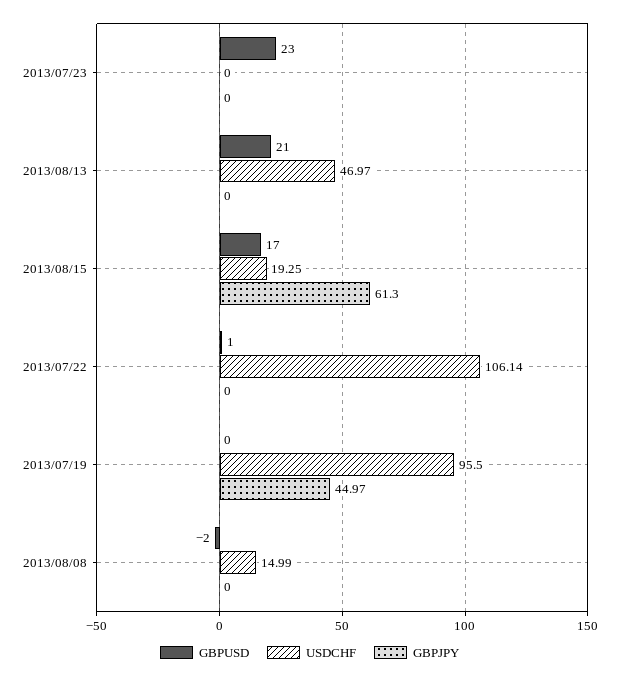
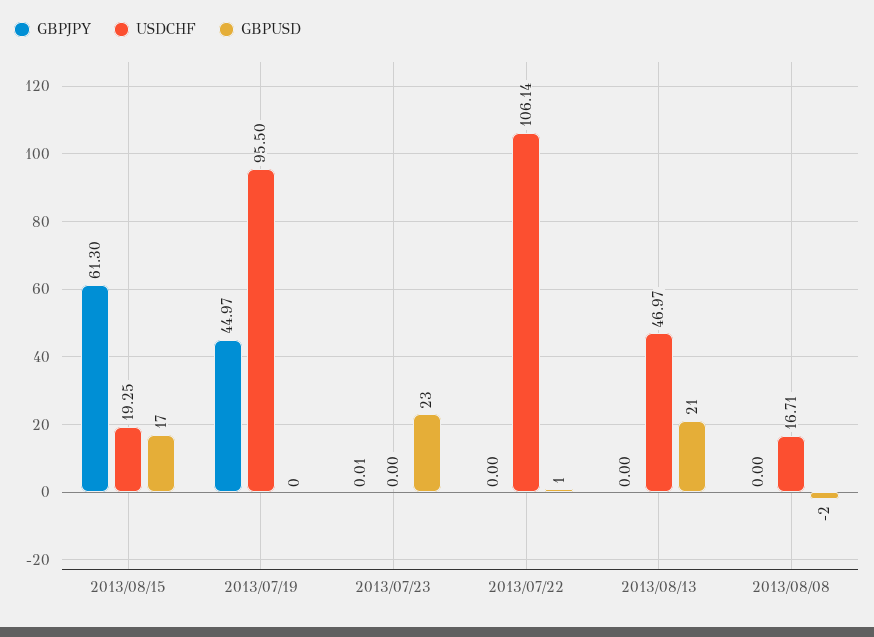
GBPJPY, 2013/07/23: 0 -> 0.01
USDCHF, 2013/08/08: 14.99 -> 16.71

